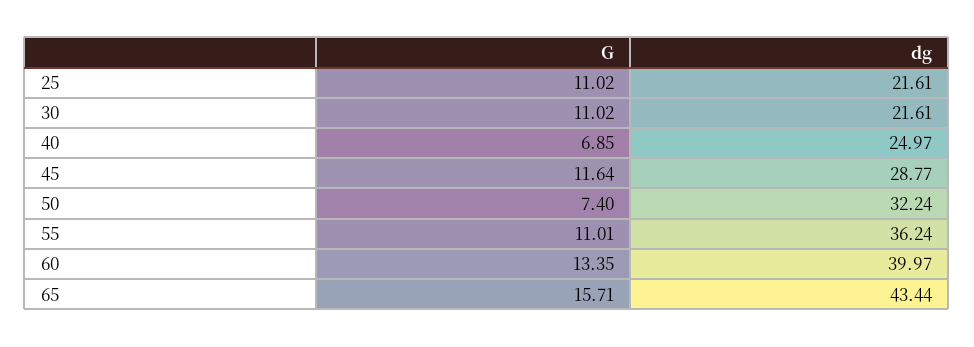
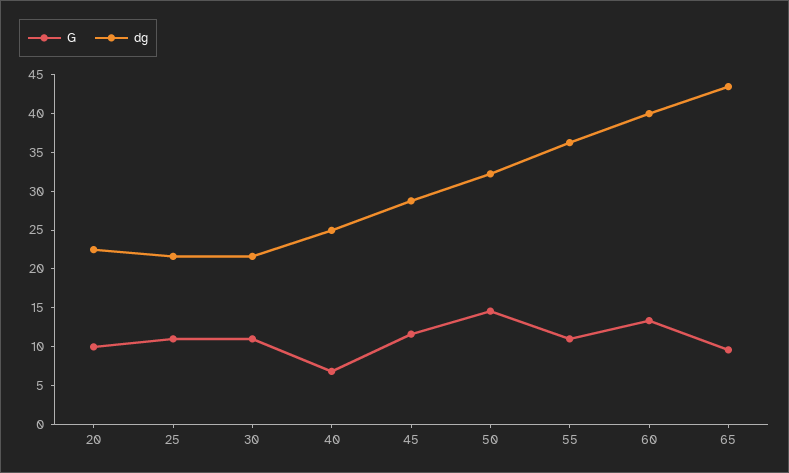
G, 50: 7.4 -> 15
G, 65: 15.71 -> 10
G, 20: none -> 10
dg, 20: none -> 22.5

